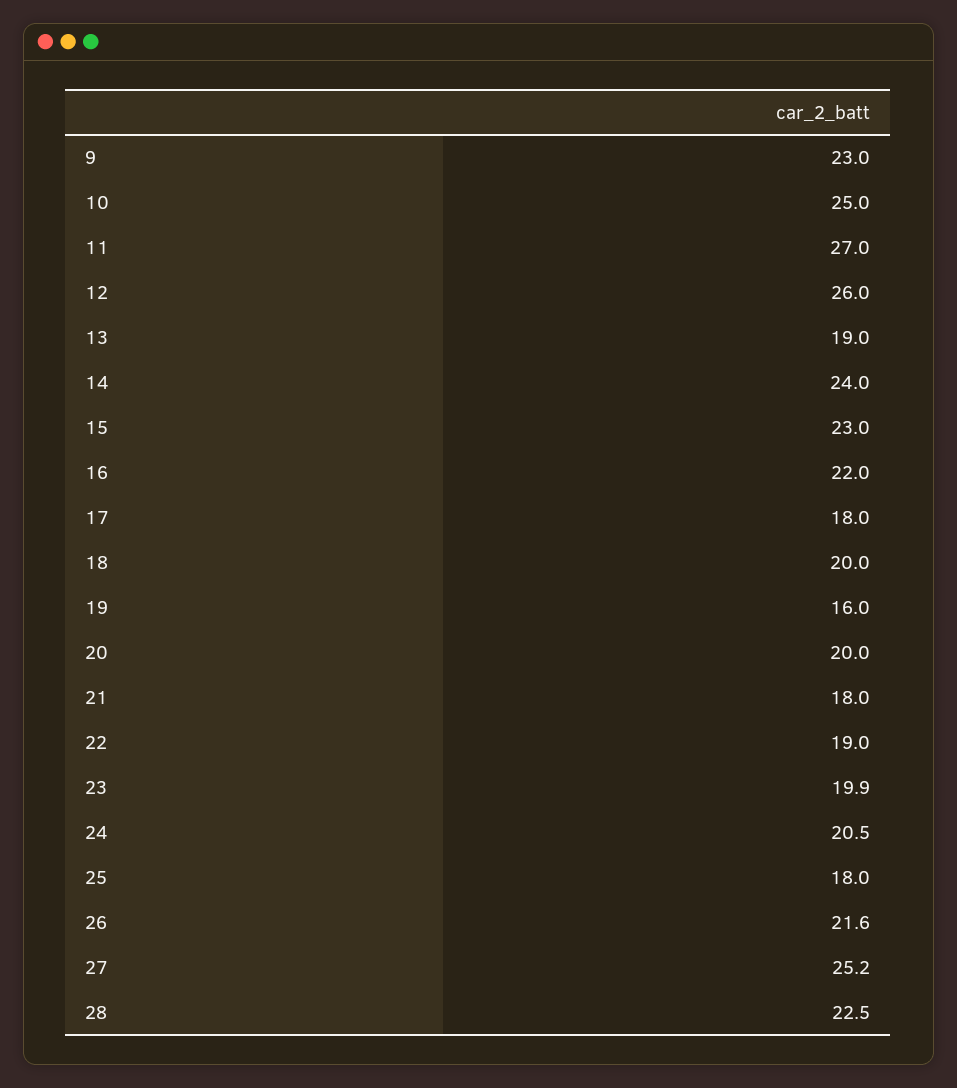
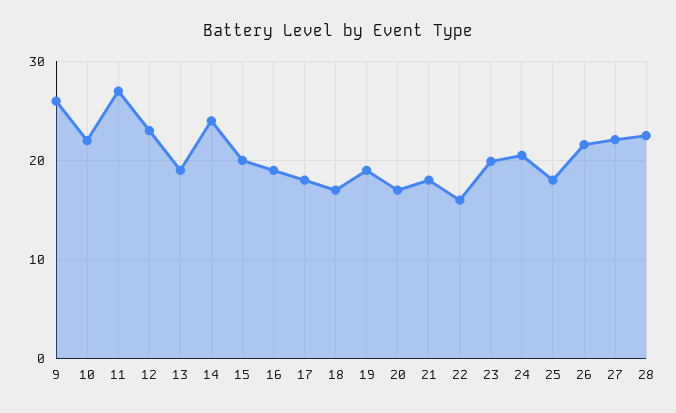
9: 23 -> 26
10: 25 -> 22
12: 26 -> 23
15: 23 -> 20
16: 22 -> 19
18: 20 -> 17
19: 16 -> 19
20: 20 -> 17
22: 19 -> 16
27: 25.2 -> 22

